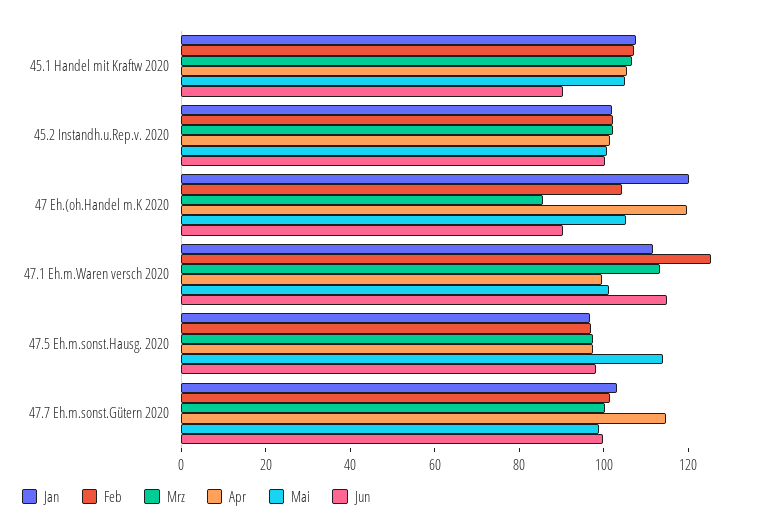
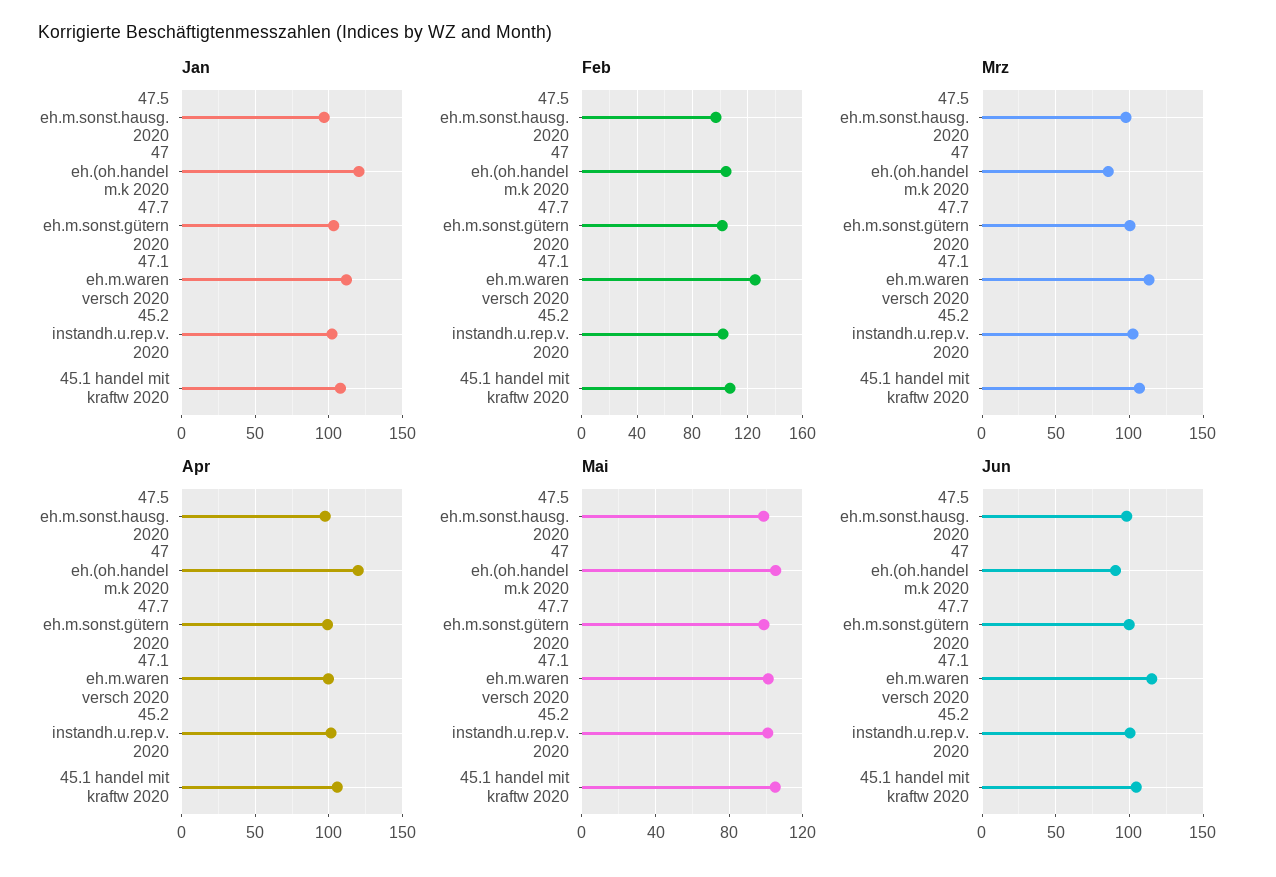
Jun, 45.1 Handel mit Kraftw 2020: 90 -> 105
Mai, 47.5 Eh.m.sonst.Hausg. 2020: 115 -> 100
Apr, 47.7 Eh.m.sonst.Gütern 2020: 115 -> 100

